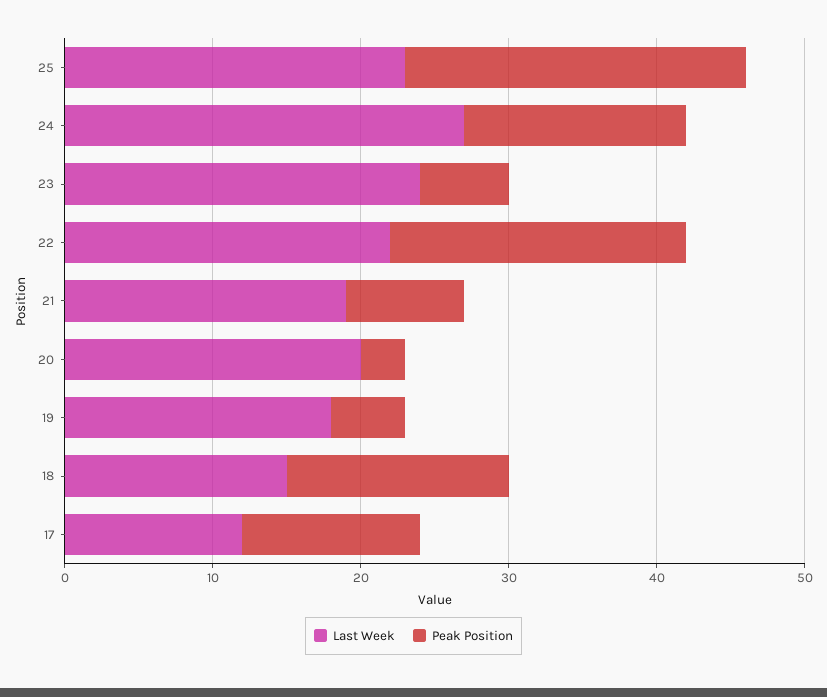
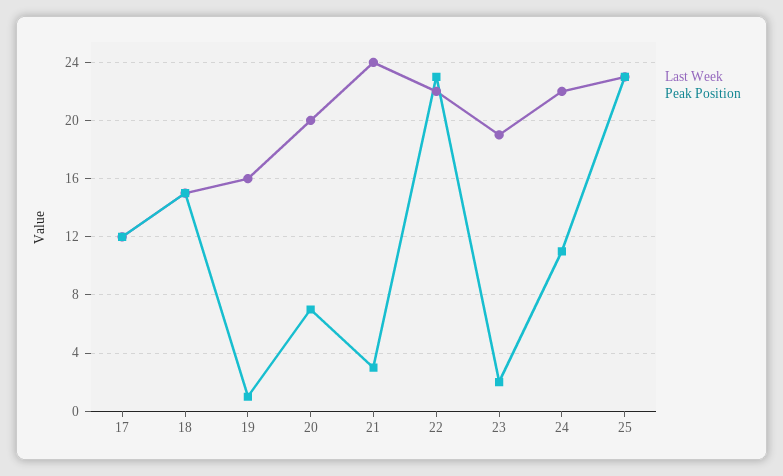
Last Week, 24: 27 -> 22
Peak Position, 24: 15 -> 11
Last Week, 23: 24 -> 19
Peak Position, 23: 6 -> 2
Peak Position, 22: 20 -> 23
Last Week, 21: 19 -> 24
Peak Position, 21: 8 -> 3
Peak Position, 20: 3 -> 7
Last Week, 19: 18 -> 16
Peak Position, 19: 5 -> 1

